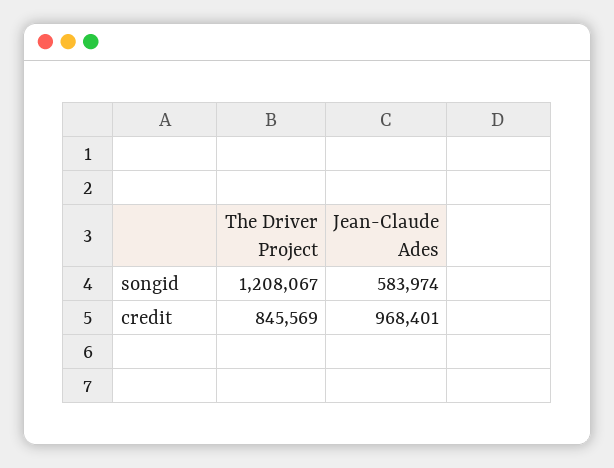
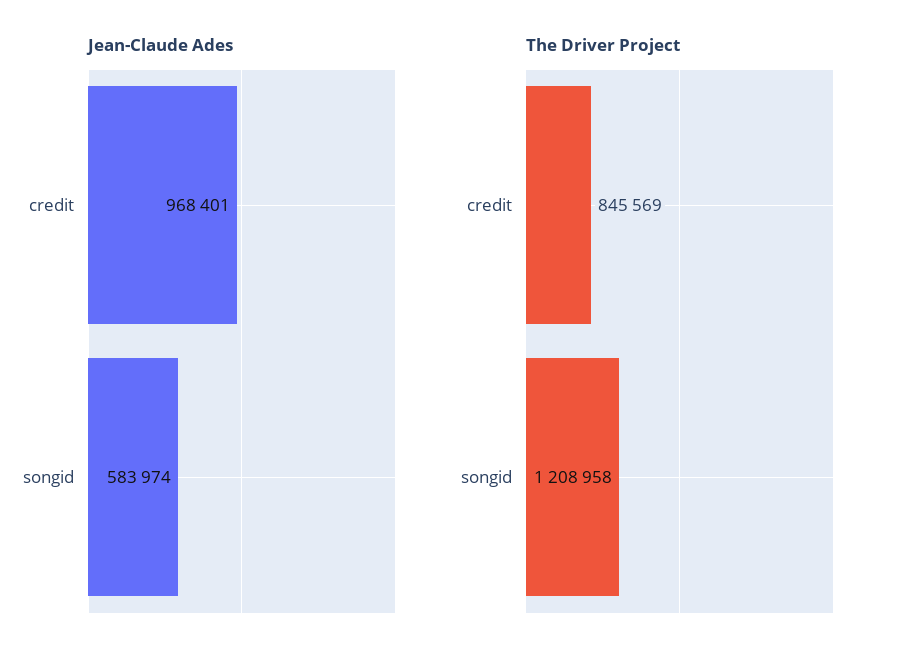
The Driver Project, songid: 1208067 -> 1208958

